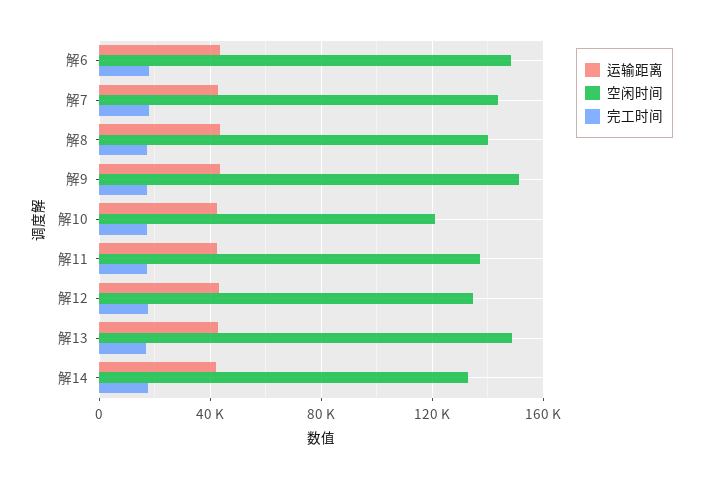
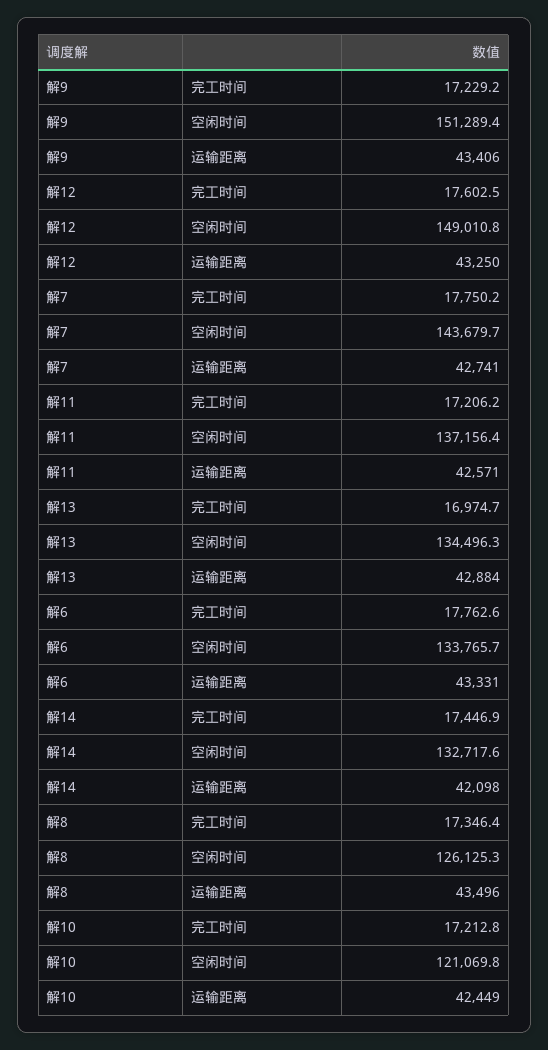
空闲时间, 解6: 150000 -> 133765.7
空闲时间, 解8: 140000 -> 126125.3
空闲时间, 解12: 135000 -> 149010.8
空闲时间, 解13: 150000 -> 134496.3

